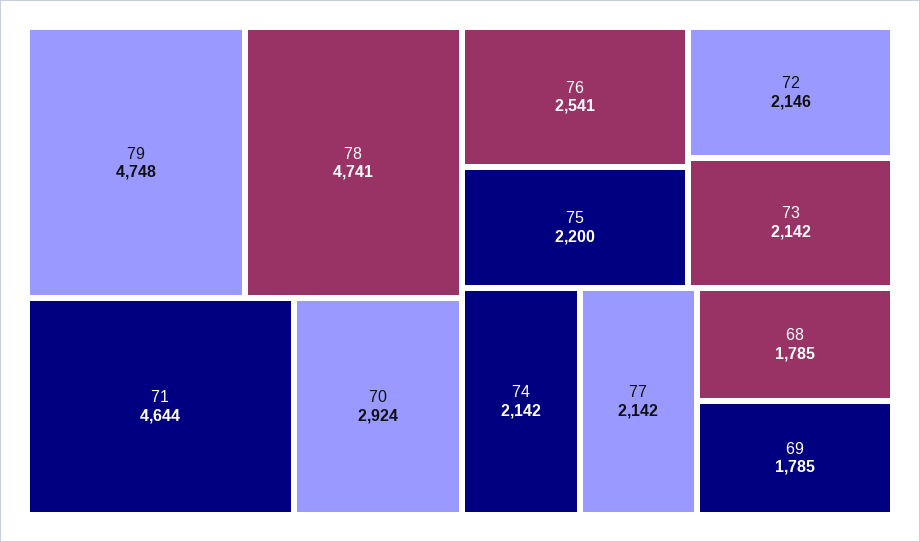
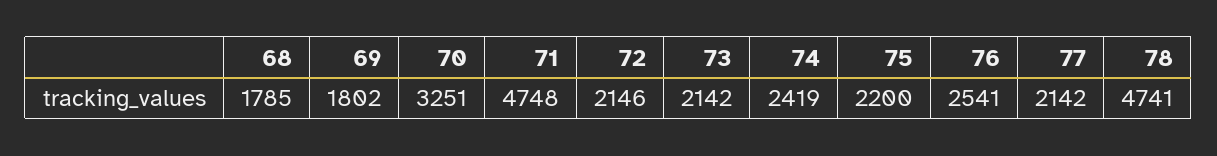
79: 4748 -> none
71: 4644 -> 4748
70: 2924 -> 3251
74: 2142 -> 2419
69: 1785 -> 1802

